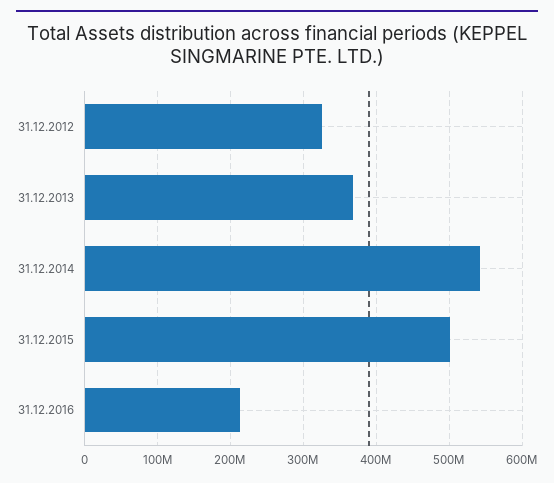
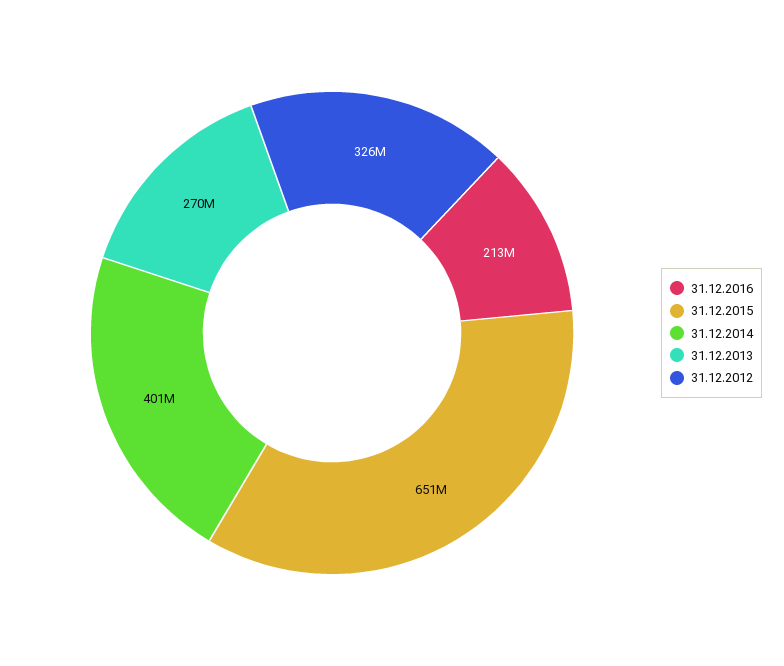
31.12.2013: 370000000 -> 270000000
31.12.2014: 540000000 -> 401000000
31.12.2015: 500000000 -> 651000000

